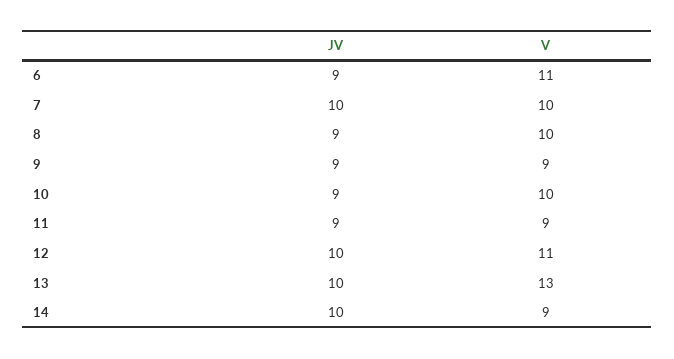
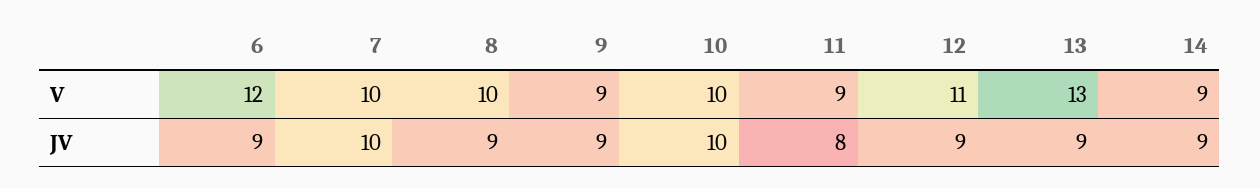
V, 6: 11 -> 12
JV, 10: 9 -> 10
JV, 11: 9 -> 8
JV, 12: 10 -> 9
JV, 13: 10 -> 9
JV, 14: 10 -> 9

